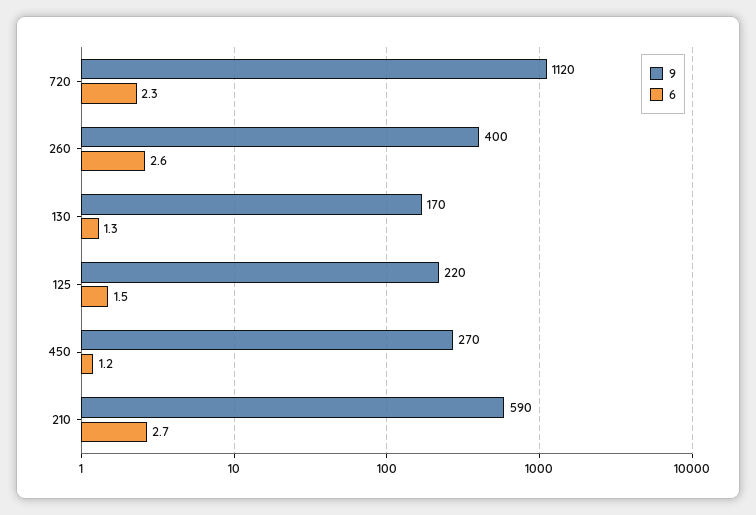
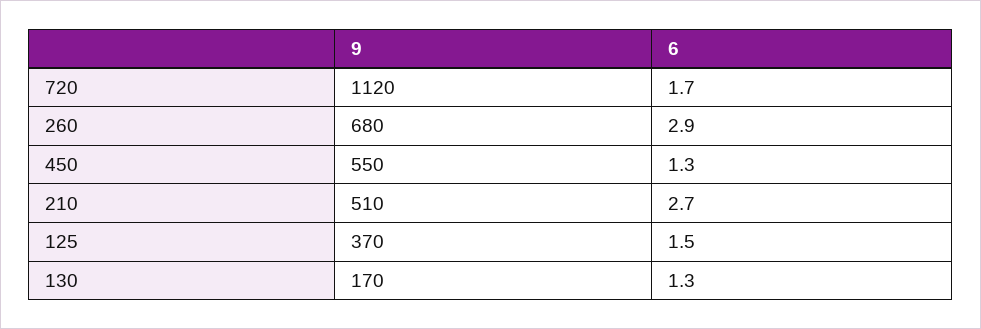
6, 720: 2.3 -> 1.7
9, 260: 400 -> 680
6, 260: 2.6 -> 2.9
9, 125: 220 -> 370
9, 450: 270 -> 550
6, 450: 1.2 -> 1.3
9, 210: 590 -> 510

